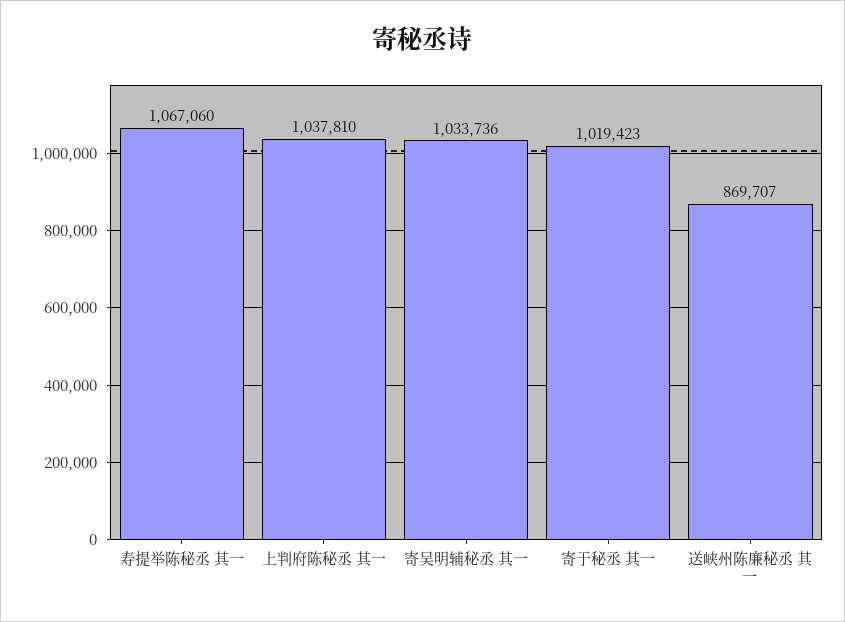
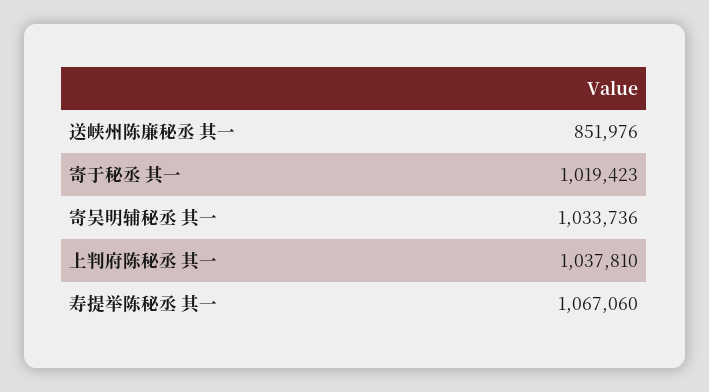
送峡州陈廉秘丞 其一: 869707 -> 851976

